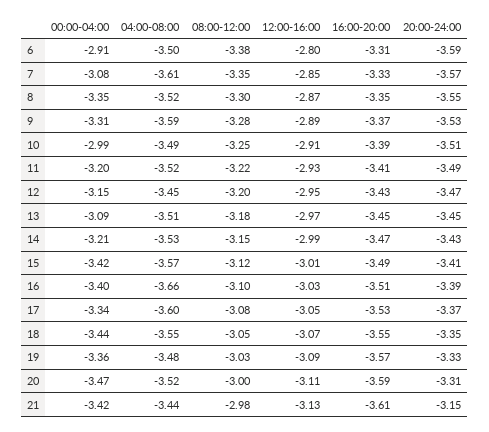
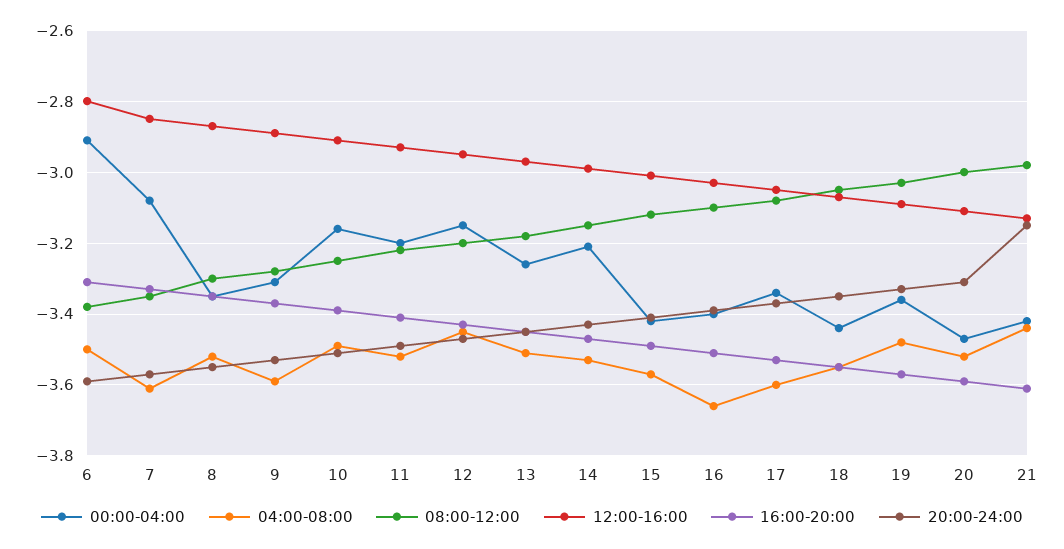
00:00-04:00, 10: -2.99 -> -3.15
00:00-04:00, 13: -3.09 -> -3.25

